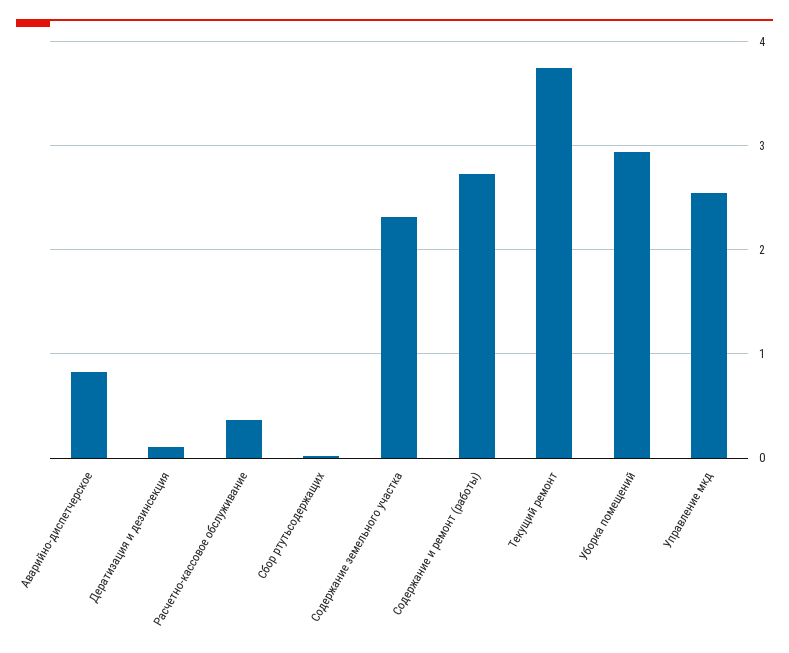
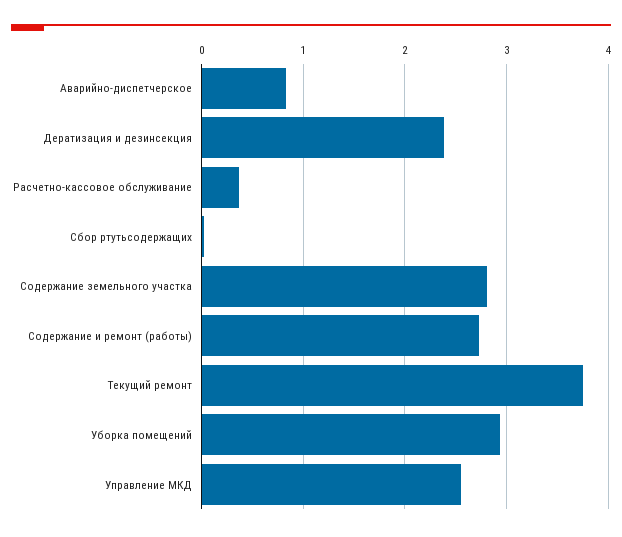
Дератизация и дезинсекция: 0.1 -> 2.4
Содержание земельного участка: 2.3 -> 2.8

